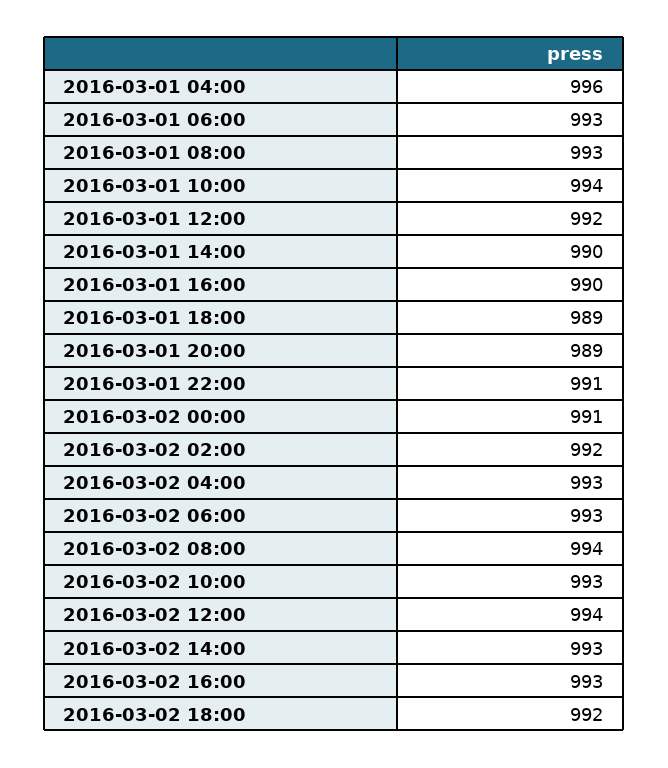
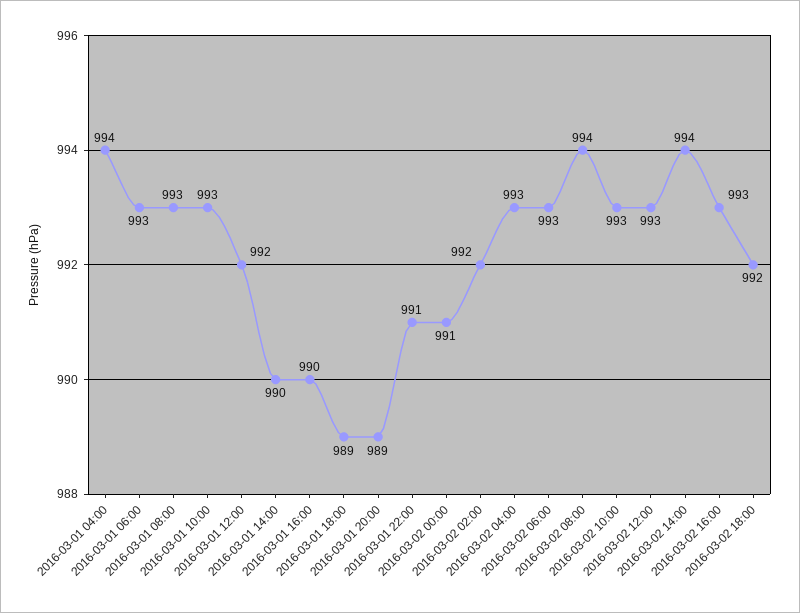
2016-03-01 04:00: 996 -> 994
2016-03-01 10:00: 994 -> 993
2016-03-02 12:00: 994 -> 993
2016-03-02 14:00: 993 -> 994

